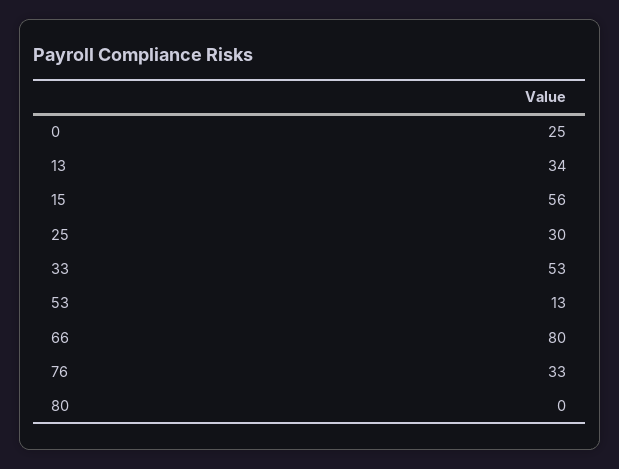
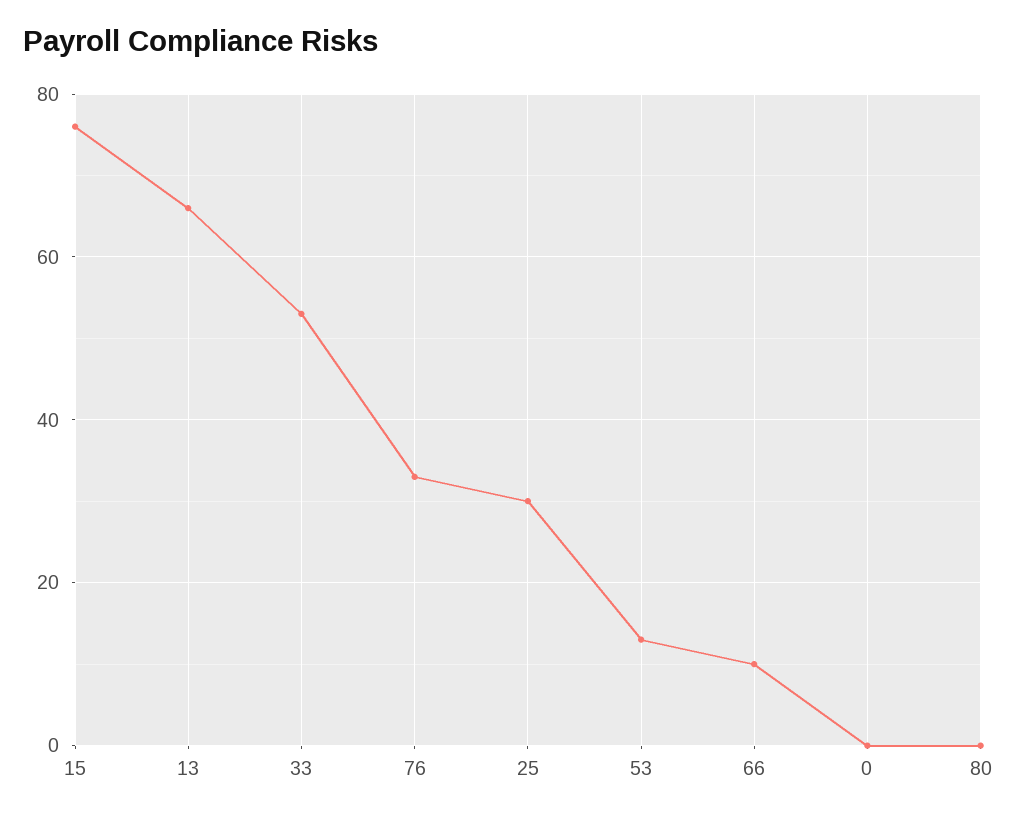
0: 25 -> 0
13: 34 -> 65
15: 56 -> 75
66: 80 -> 10

